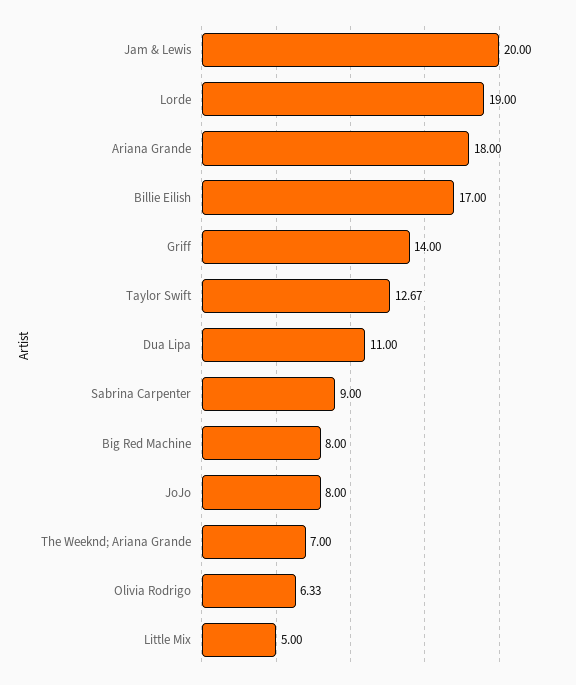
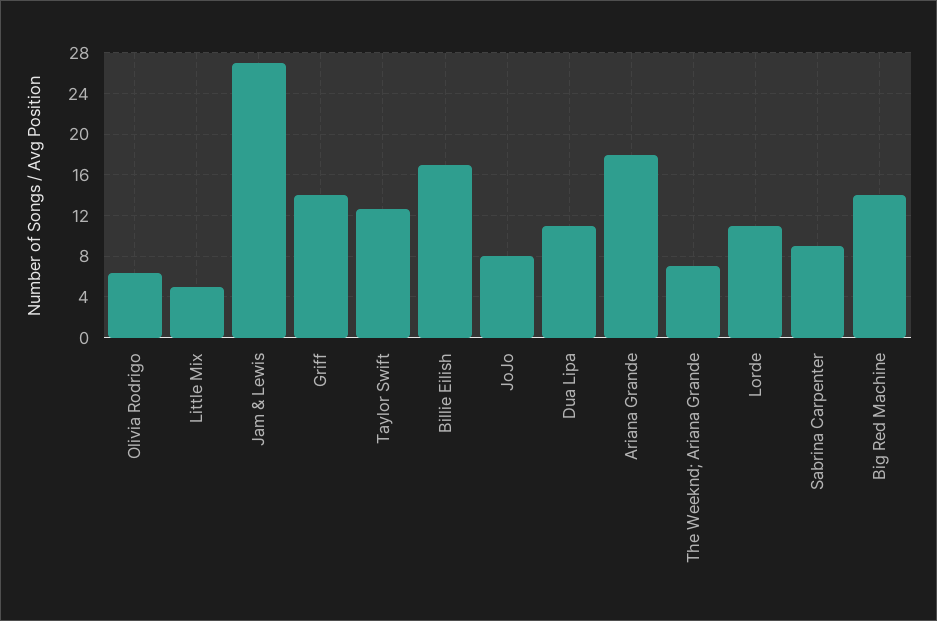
Jam & Lewis: 20 -> 27
Lorde: 19 -> 11
Big Red Machine: 8 -> 14

